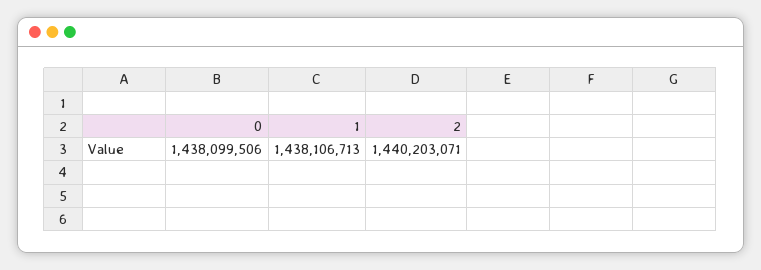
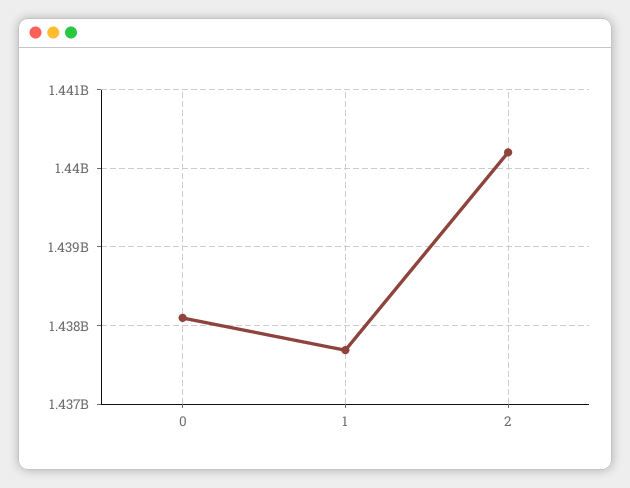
1: 1438106713 -> 1437700000

